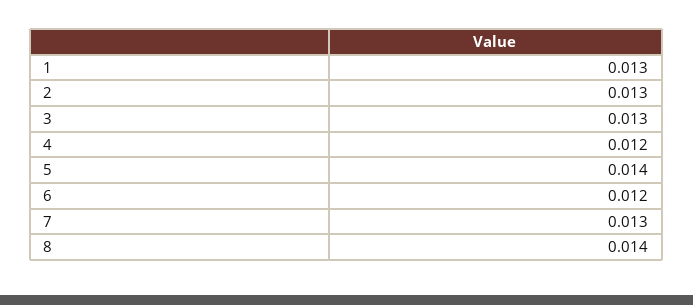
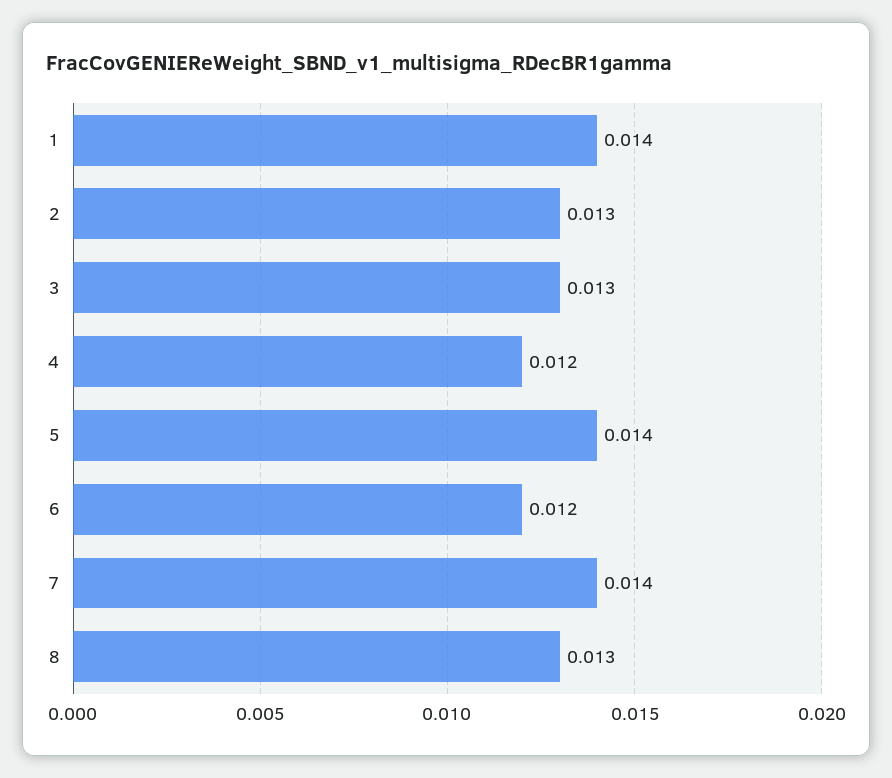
1: 0.013 -> 0.014
7: 0.013 -> 0.014
8: 0.014 -> 0.013

